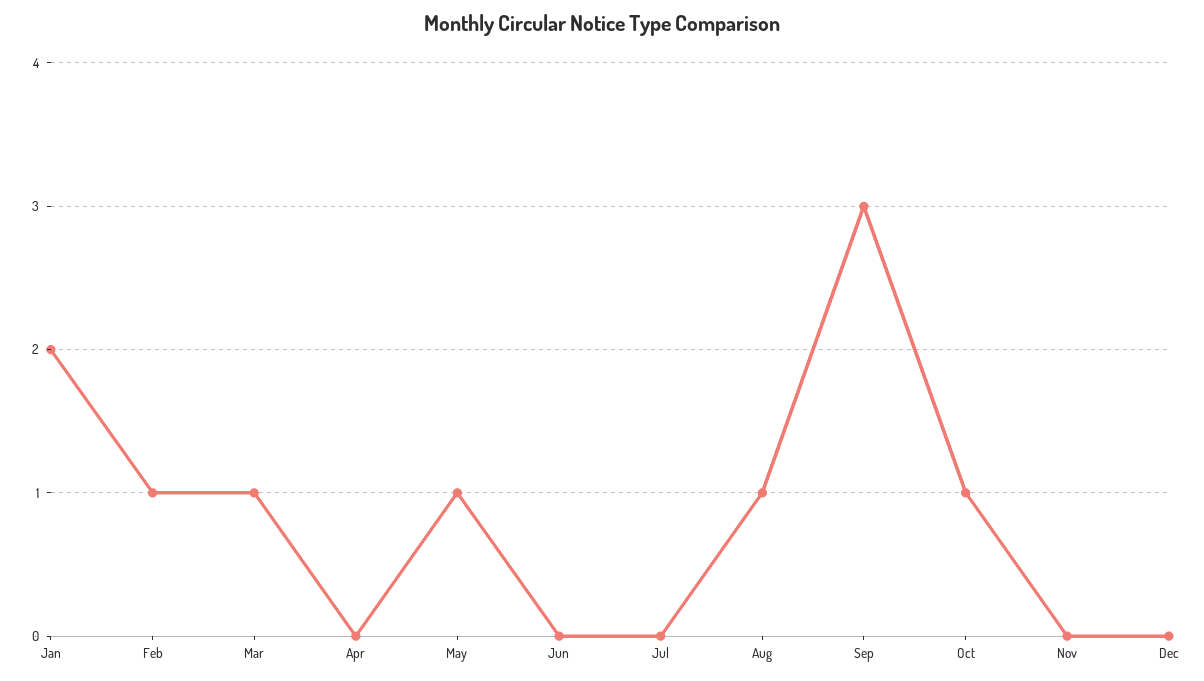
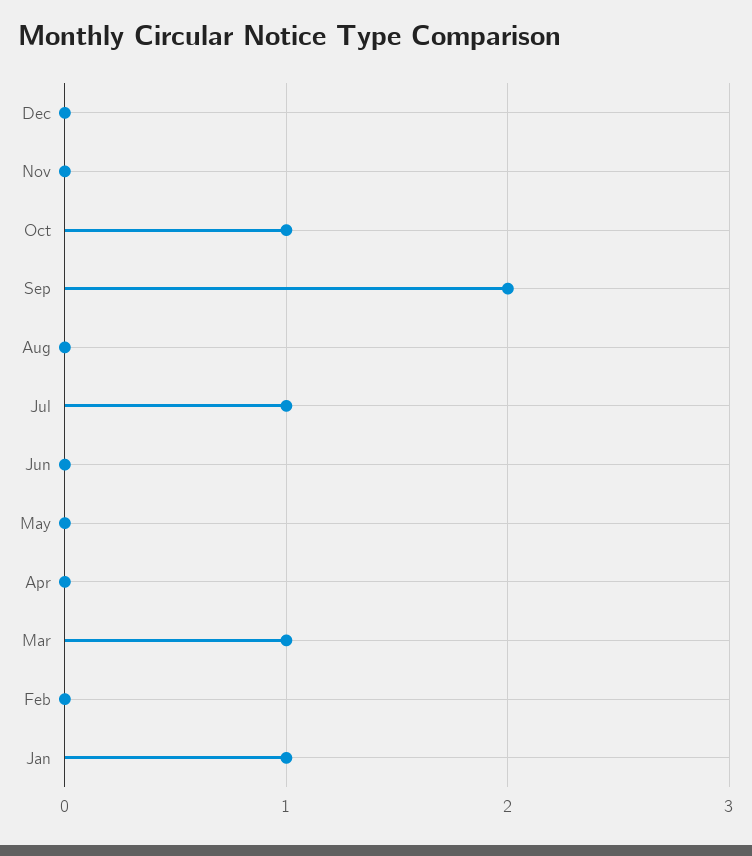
Jan: 2 -> 1
Feb: 1 -> 0
May: 1 -> 0
Jul: 0 -> 1
Aug: 1 -> 0
Sep: 3 -> 2

